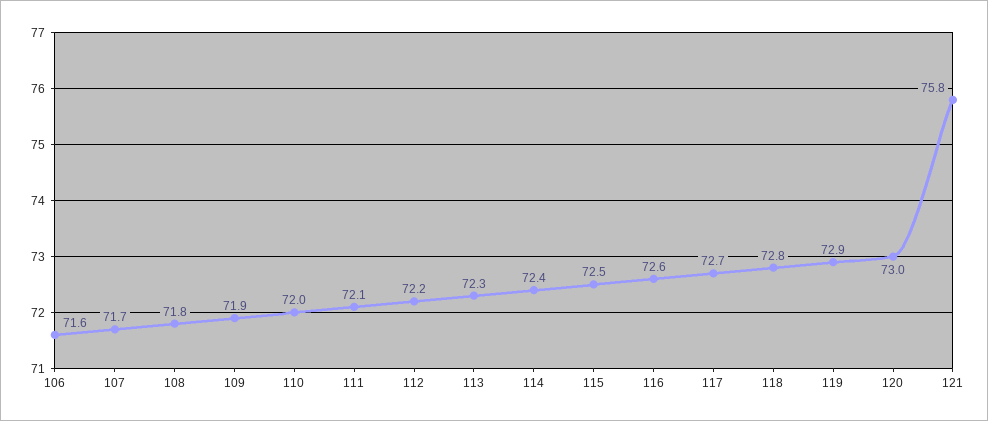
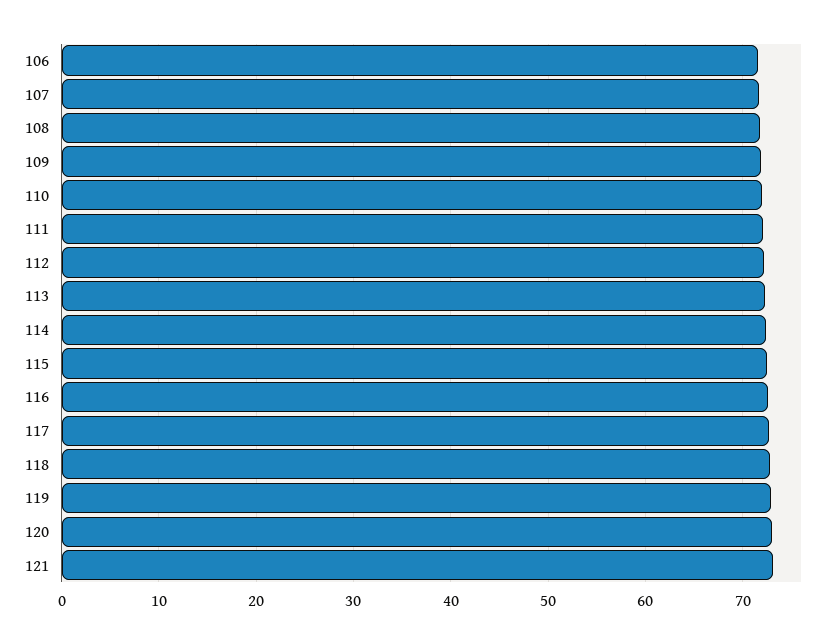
121: 75.8 -> 73

